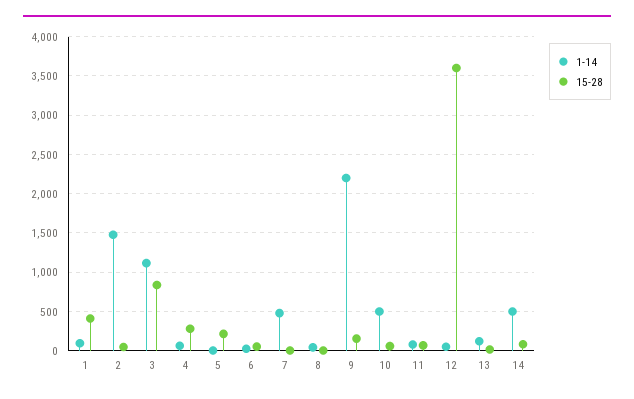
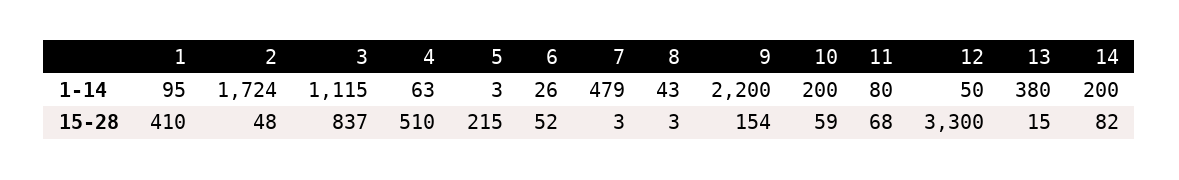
1-14, 2: 1500 -> 1724
15-28, 4: 300 -> 510
1-14, 10: 500 -> 200
15-28, 12: 3600 -> 3300
1-14, 13: 100 -> 380
1-14, 14: 500 -> 200

